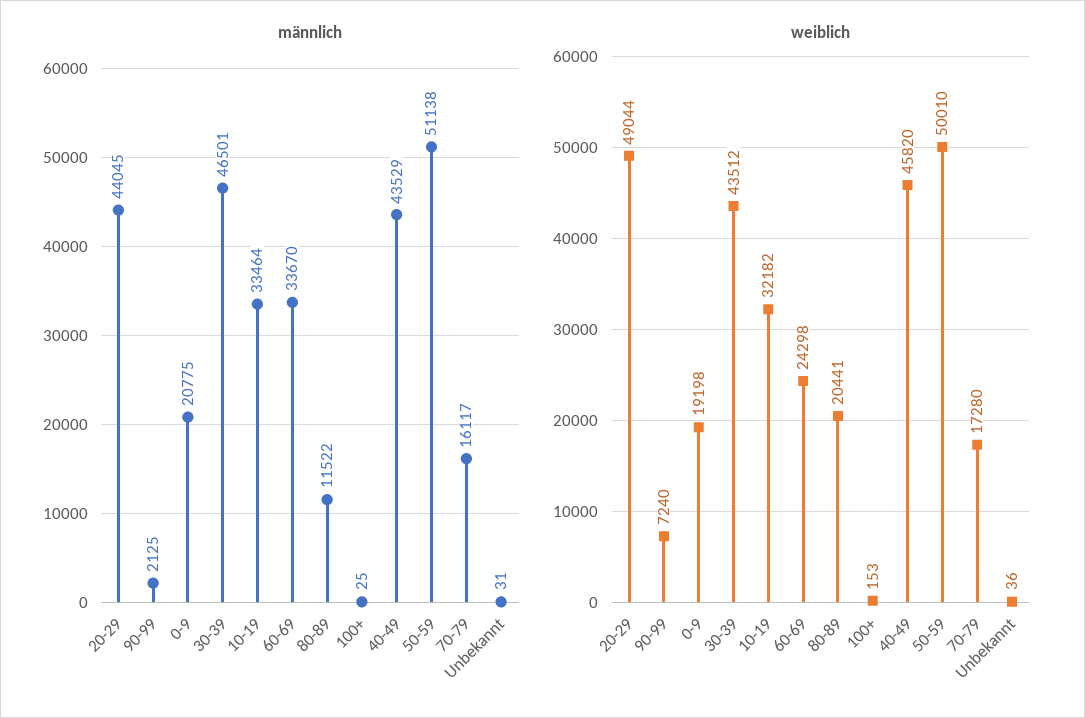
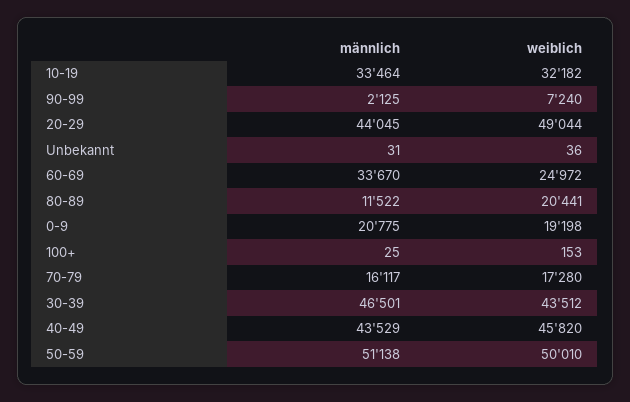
weiblich, 60-69: 24298 -> 24972

